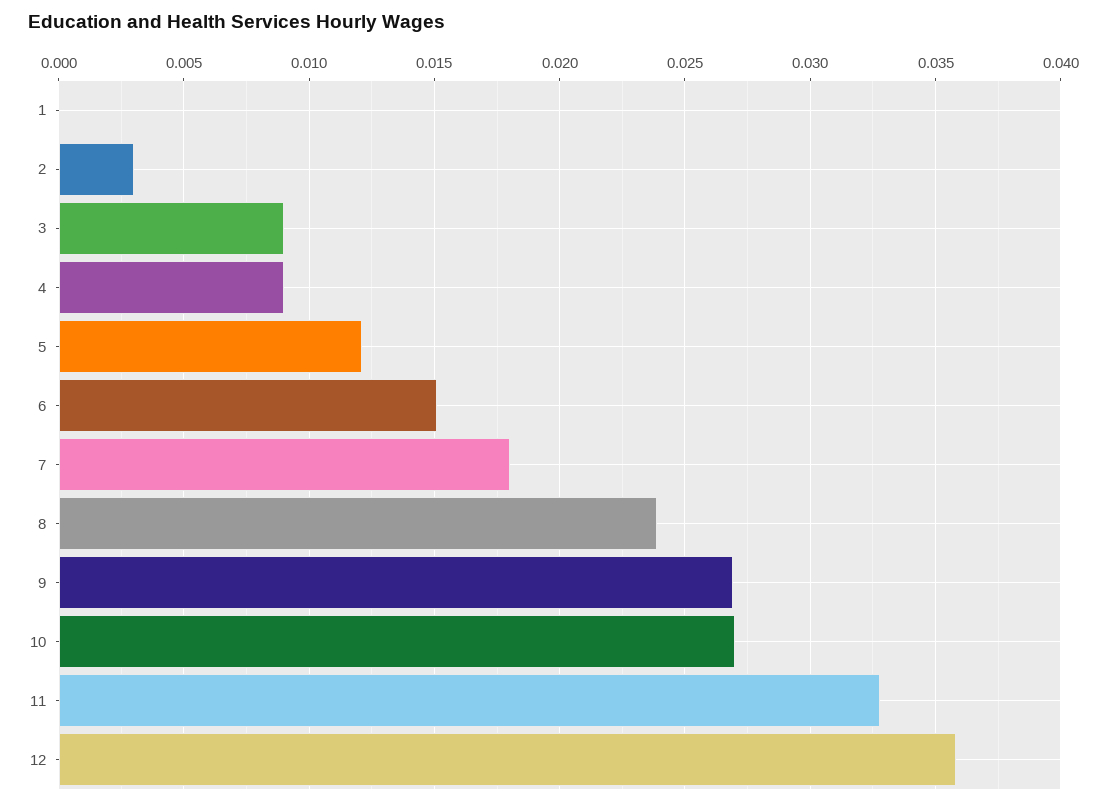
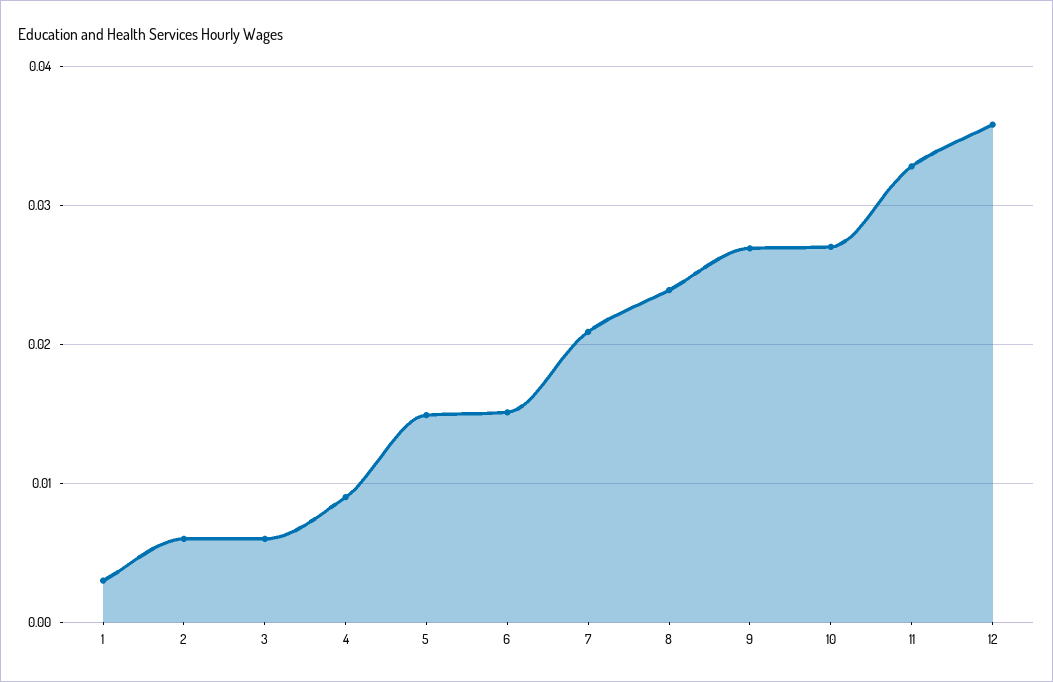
1: 0 -> 0.003
2: 0.003 -> 0.006
3: 0.009 -> 0.006
5: 0.012 -> 0.015
7: 0.018 -> 0.021

